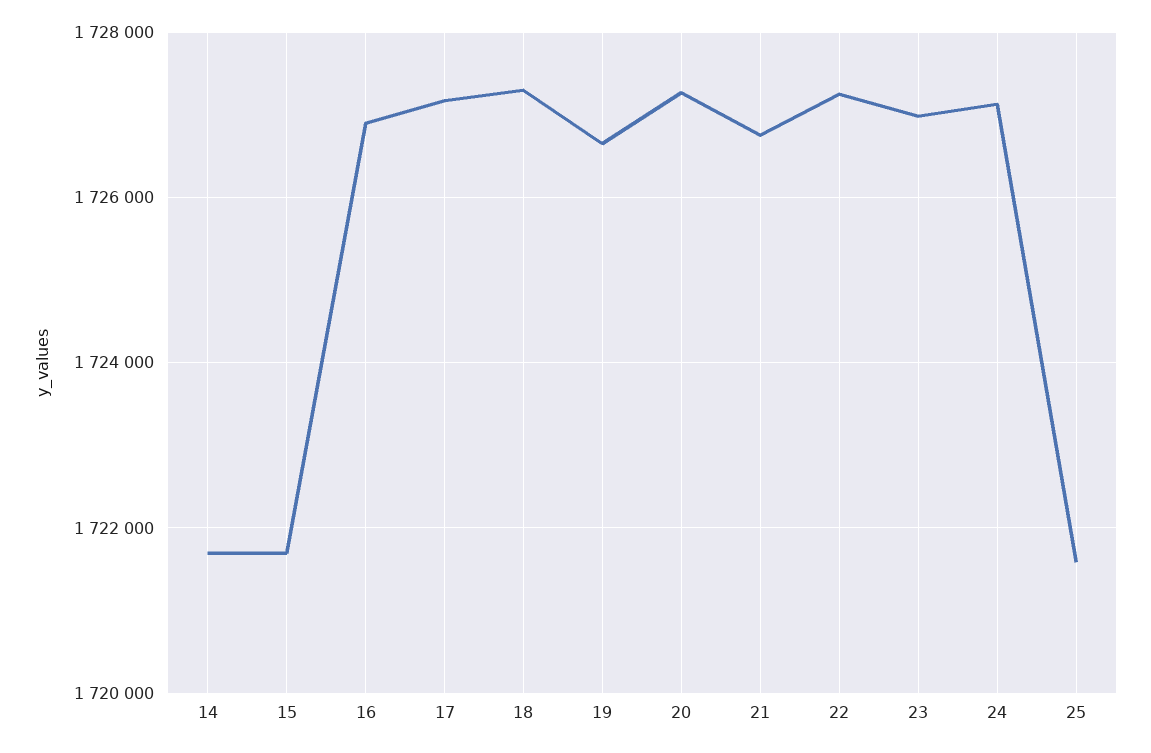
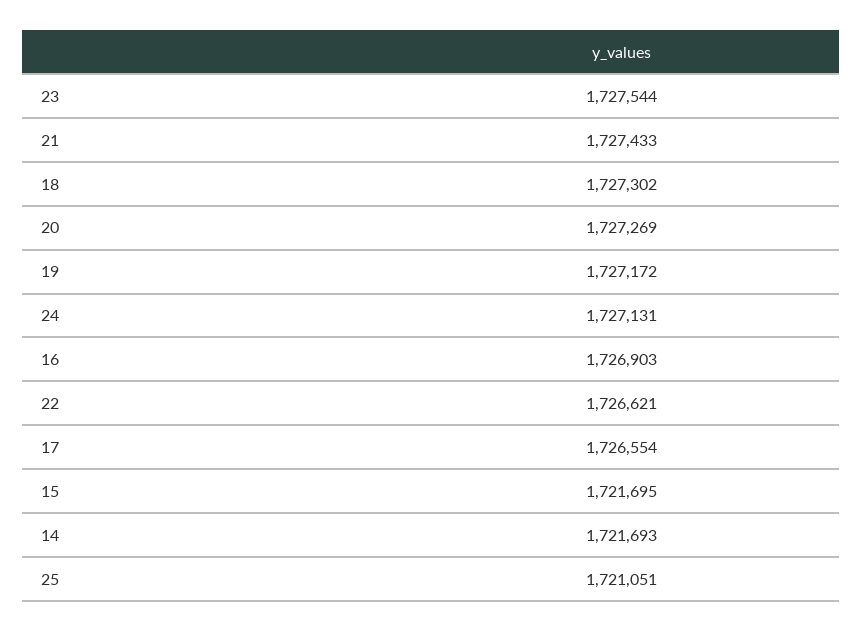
17: 1727200 -> 1726554
19: 1726600 -> 1727172
21: 1726800 -> 1727433
22: 1727200 -> 1726621
23: 1727000 -> 1727544
25: 1721600 -> 1721051

